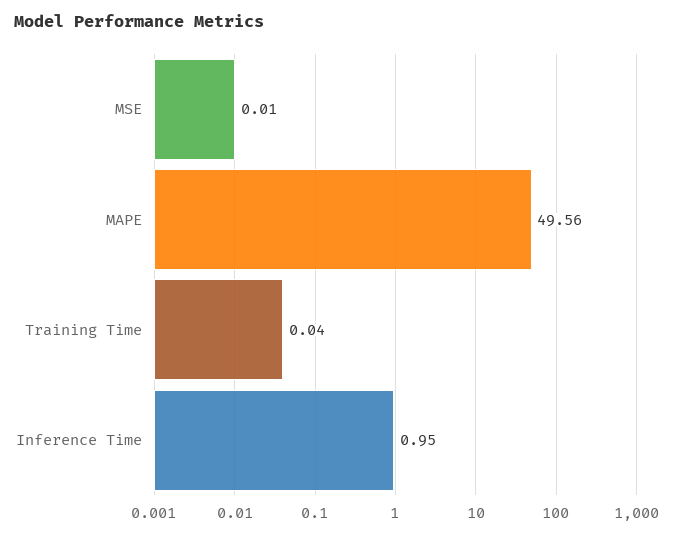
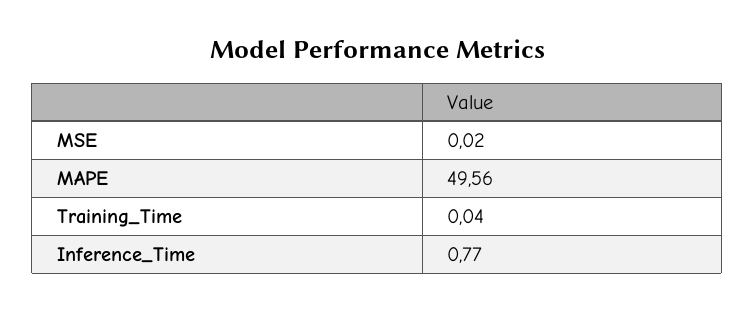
MSE: 0.01 -> 0.02
Inference Time: 0.95 -> 0.77

